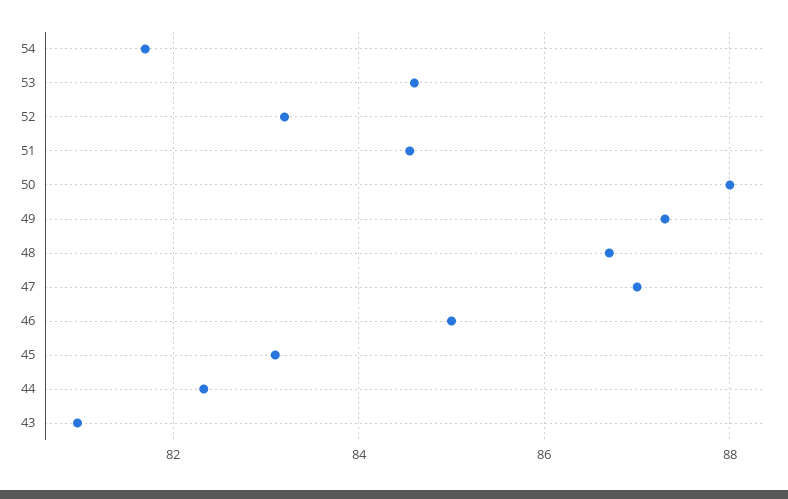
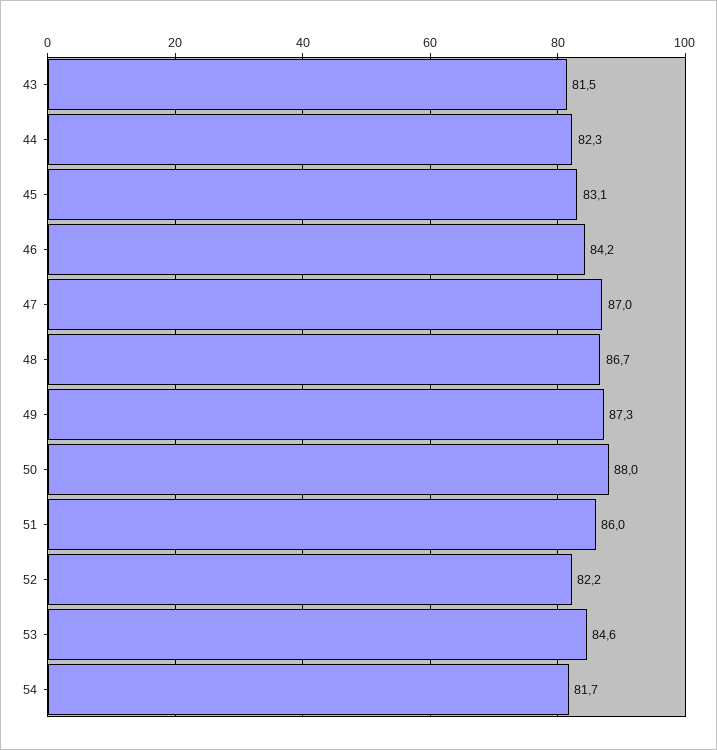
52: 83.2 -> 82.2
51: 84.6 -> 86
46: 85 -> 84.2
43: 81 -> 81.5

